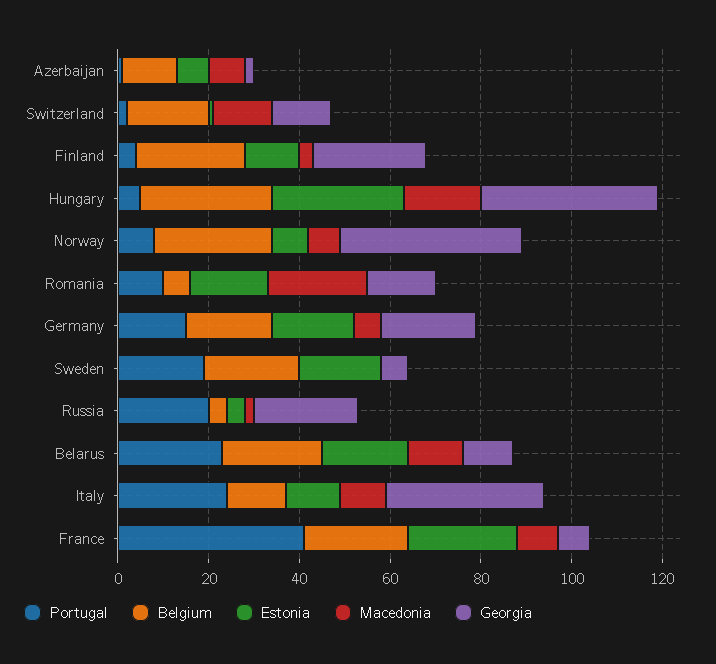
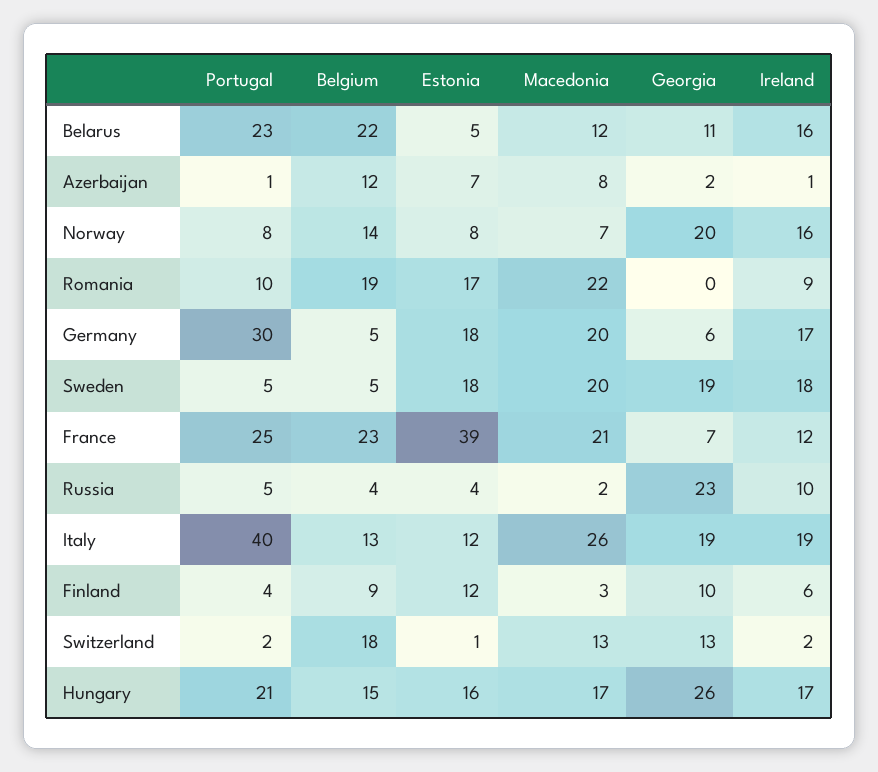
Belgium, Finland: 25 -> 9
Georgia, Finland: 25 -> 10
Portugal, Hungary: 5 -> 21
Belgium, Hungary: 30 -> 15
Estonia, Hungary: 30 -> 16
Georgia, Hungary: 40 -> 26
Belgium, Norway: 25 -> 14
Georgia, Norway: 40 -> 20
Belgium, Romania: 5 -> 19
Georgia, Romania: 15 -> 0
Portugal, Germany: 15 -> 30
Belgium, Germany: 20 -> 5
Macedonia, Germany: 5 -> 20
Georgia, Germany: 20 -> 6
Portugal, Sweden: 20 -> 5
Belgium, Sweden: 20 -> 5
Macedonia, Sweden: 0 -> 20
Georgia, Sweden: 5 -> 19
Portugal, Russia: 20 -> 5
Estonia, Belarus: 20 -> 5
Portugal, Italy: 25 -> 40
Macedonia, Italy: 10 -> 26
Georgia, Italy: 35 -> 19
Portugal, France: 40 -> 25
Estonia, France: 25 -> 39
Macedonia, France: 10 -> 21
Ireland, Belarus: none -> 16
Ireland, Azerbaijan: none -> 1
Ireland, Norway: none -> 16
Ireland, Romania: none -> 9
Ireland, Germany: none -> 17
Ireland, Sweden: none -> 18
Ireland, France: none -> 12
Ireland, Russia: none -> 10
Ireland, Italy: none -> 19
Ireland, Finland: none -> 6
Ireland, Switzerland: none -> 2
Ireland, Hungary: none -> 17

